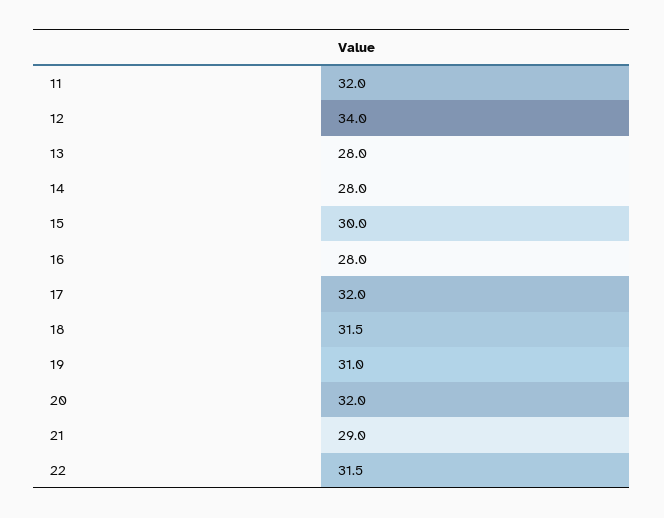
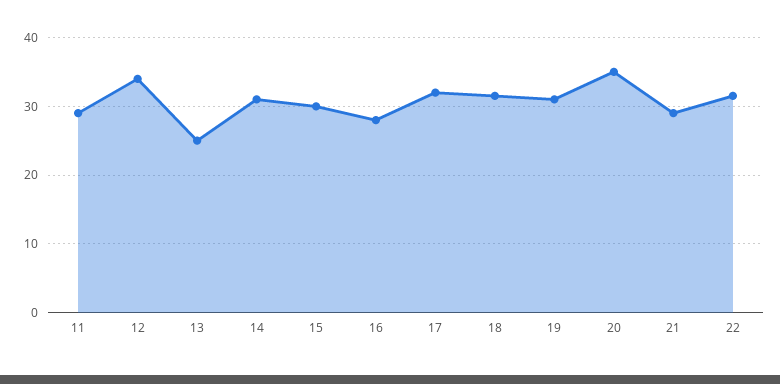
11: 32 -> 29
13: 28 -> 25
14: 28 -> 31
20: 32 -> 35

